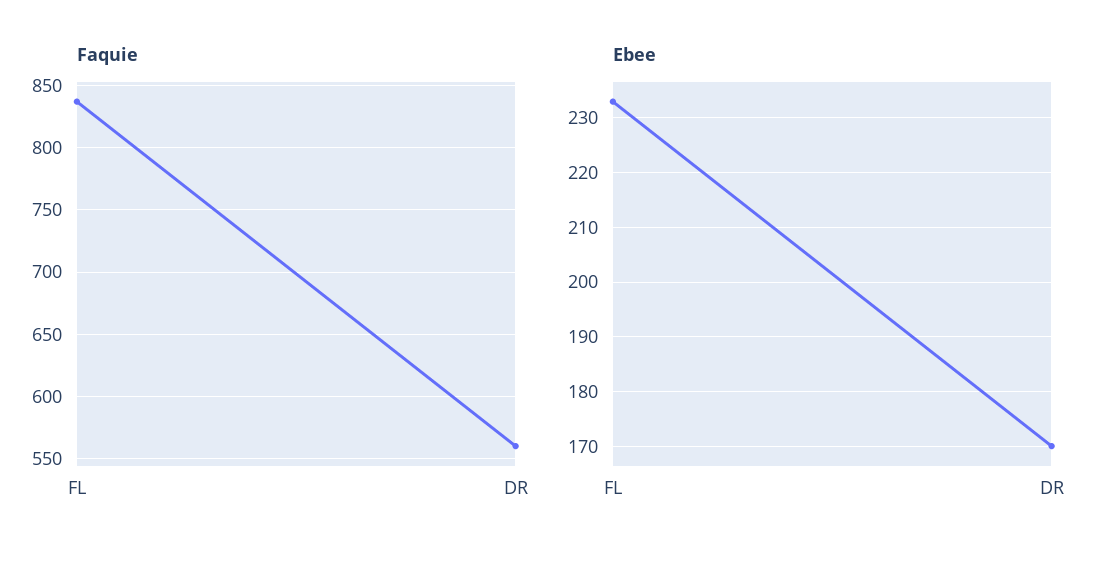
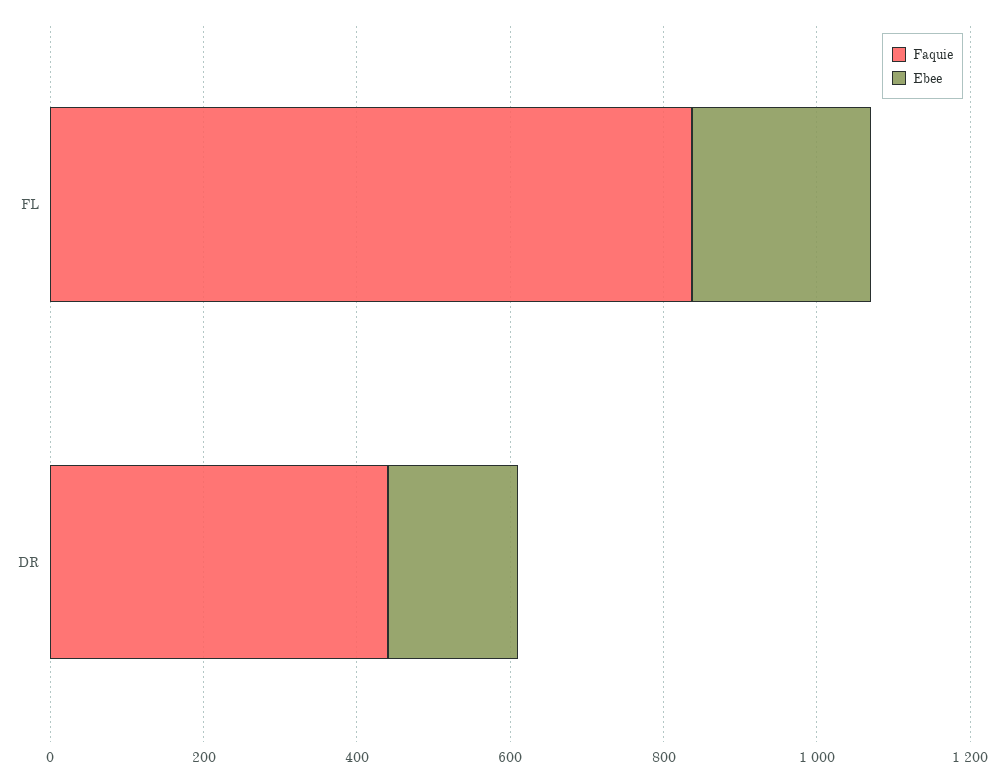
Faquie, DR: 560 -> 450

